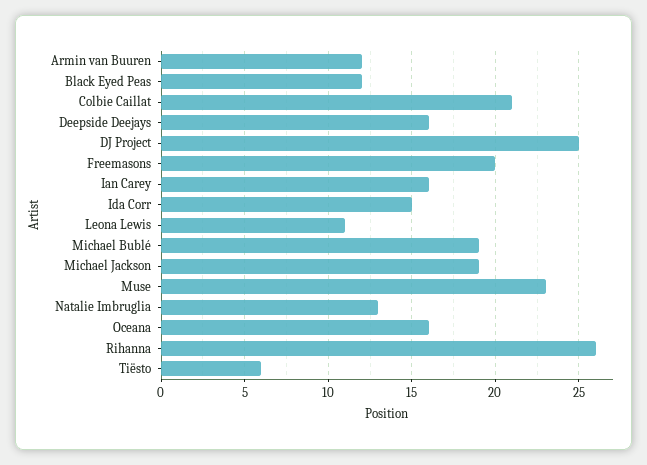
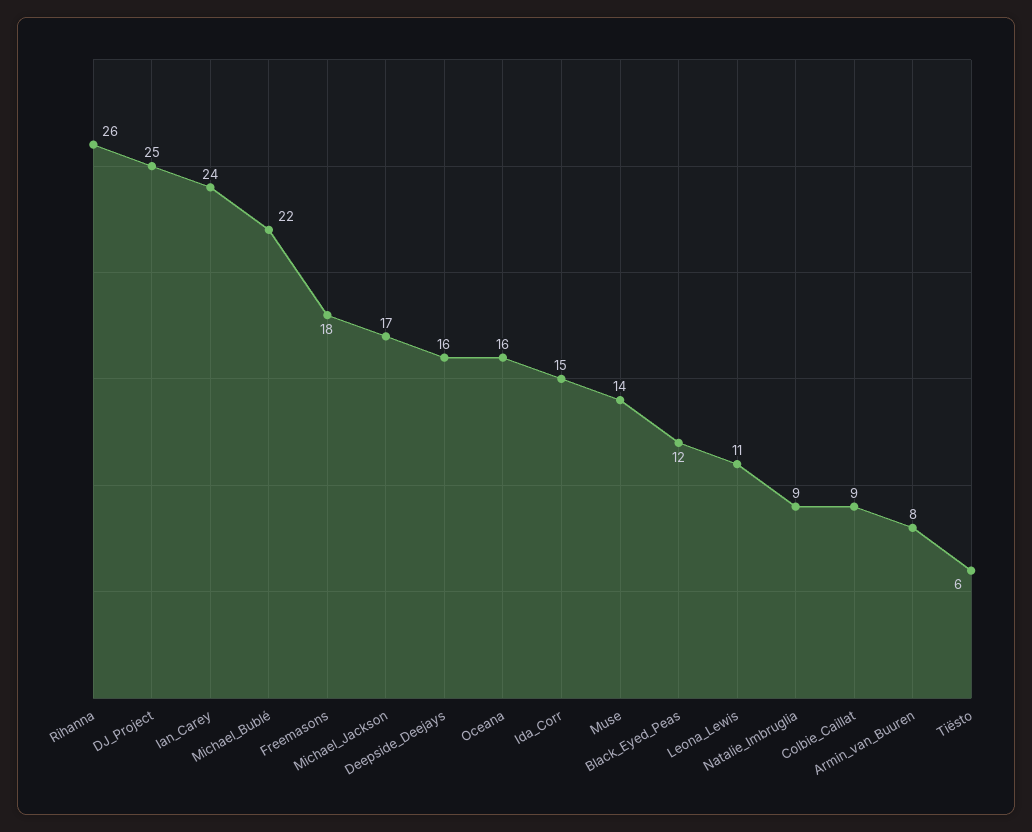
Armin van Buuren: 12 -> 8
Colbie Caillat: 21 -> 9
Freemasons: 20 -> 18
Ian Carey: 16 -> 24
Michael Bublé: 19 -> 22
Michael Jackson: 19 -> 17
Muse: 23 -> 14
Natalie Imbruglia: 13 -> 9

